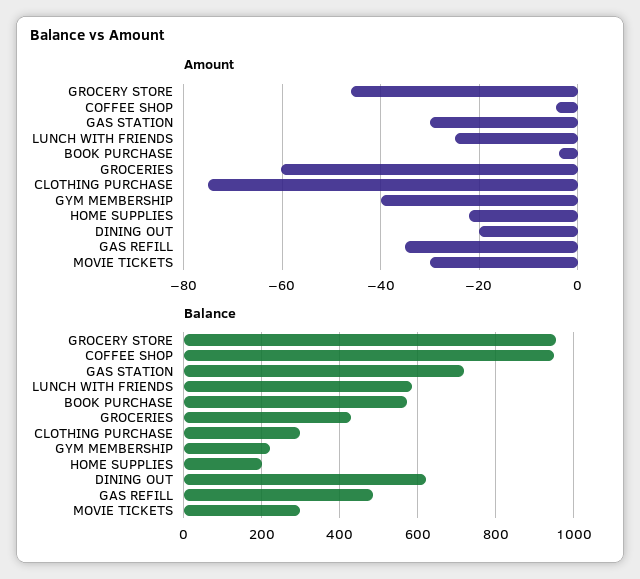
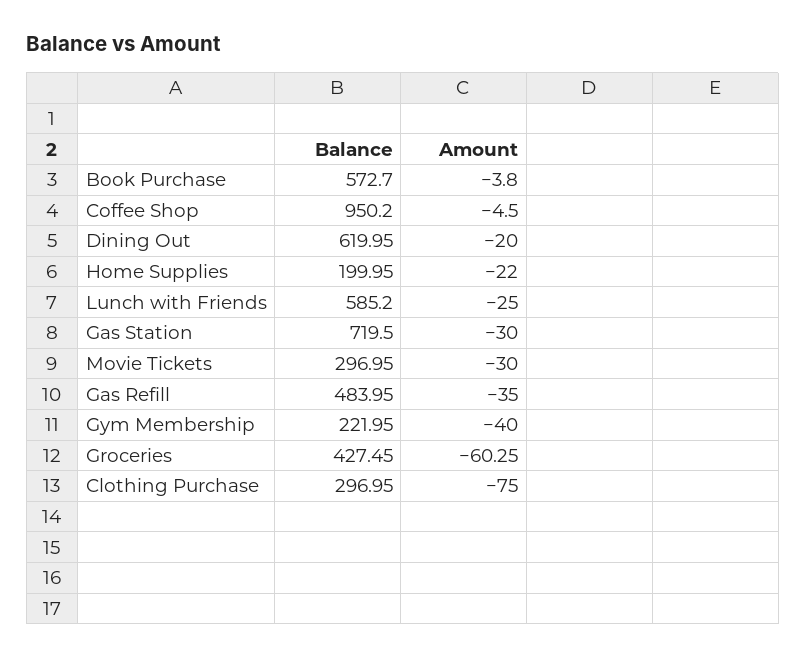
Amount, GROCERY STORE: -46 -> none
Balance, GROCERY STORE: 960 -> none

